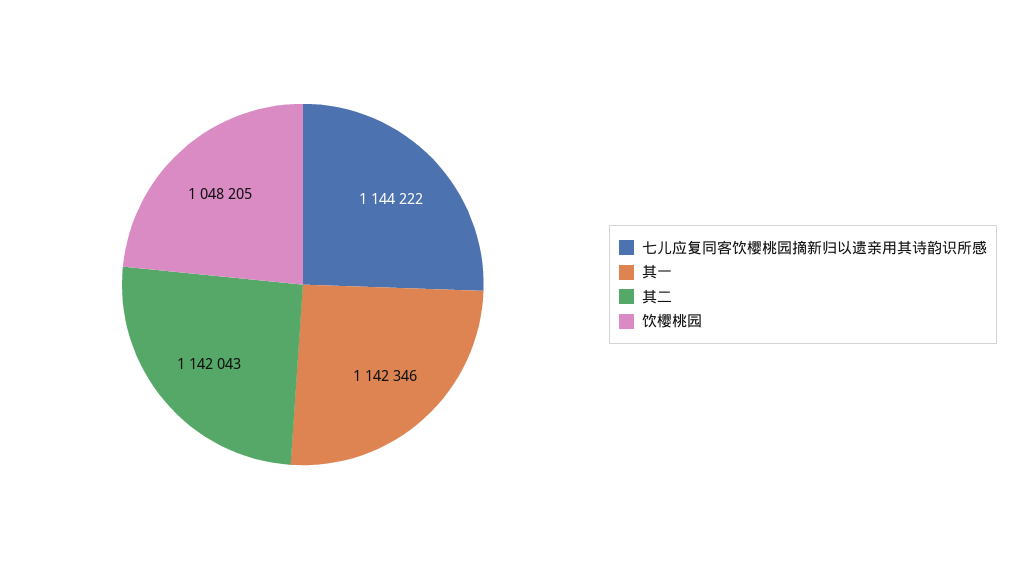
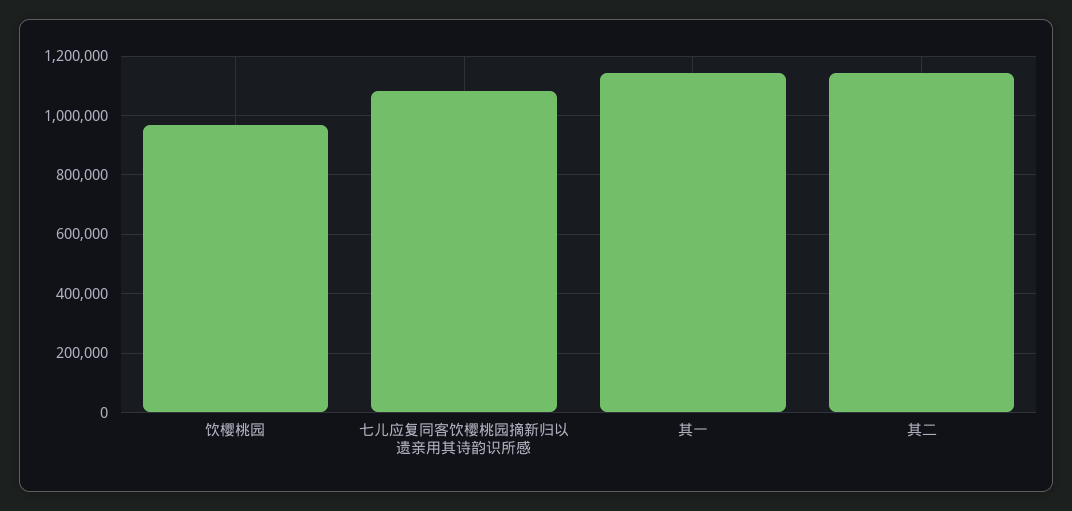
七儿应复同客饮樱桃园摘新归以遗亲用其诗韵识所感: 1144222 -> 1075000
饮樱桃园: 1048205 -> 975000

